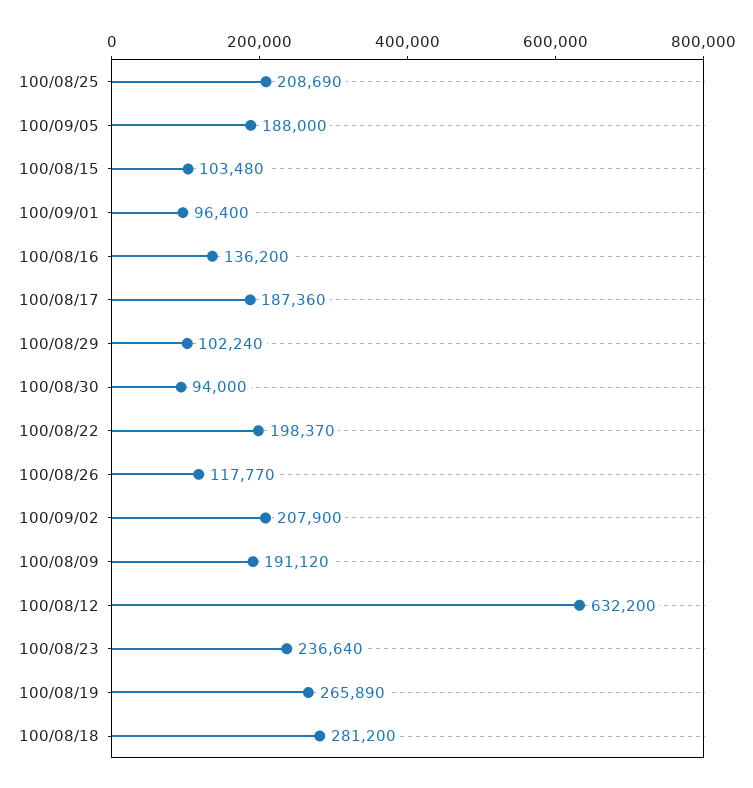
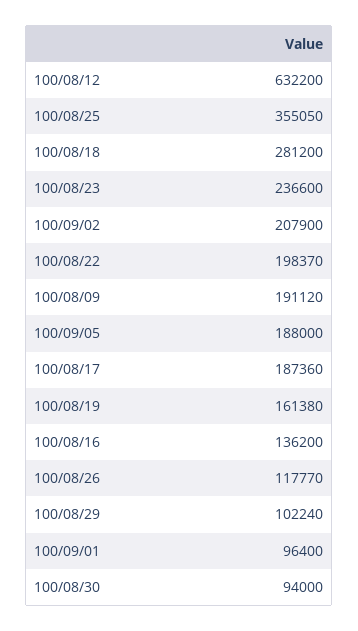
100/08/25: 208690 -> 355050
100/08/15: 103480 -> none
100/08/23: 236640 -> 236600
100/08/19: 265890 -> 161380

